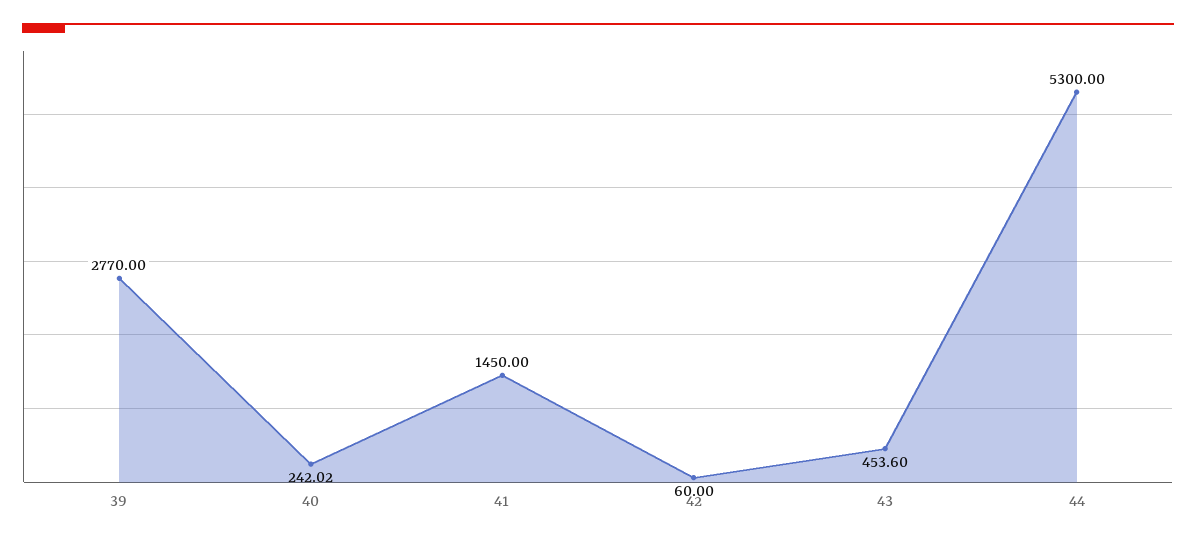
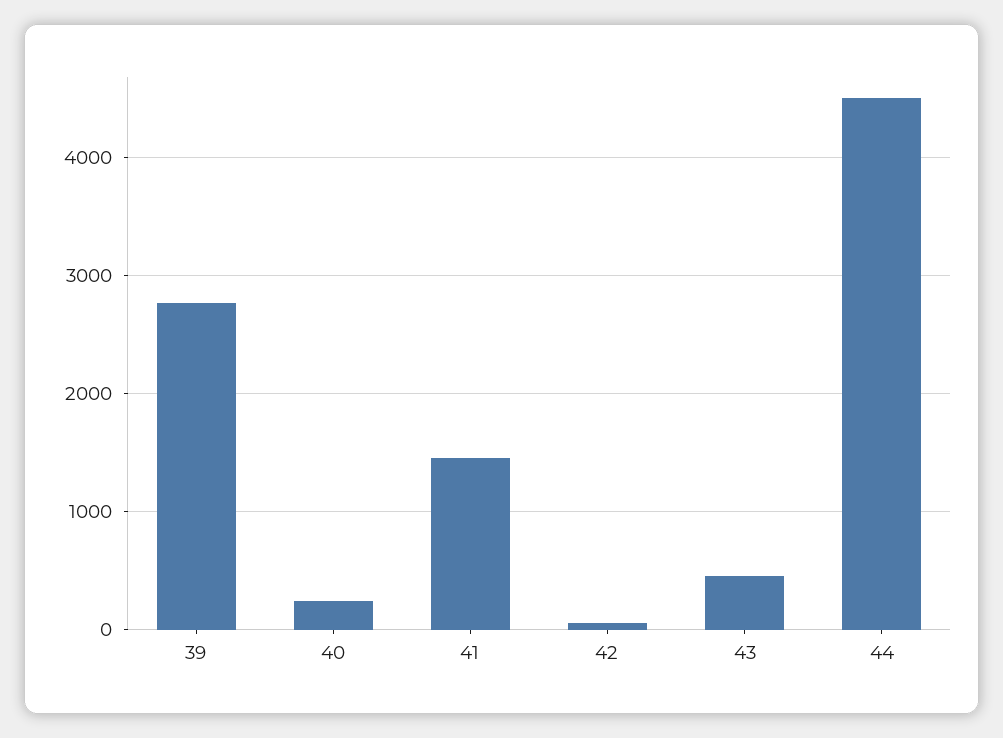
44: 5300 -> 4500

